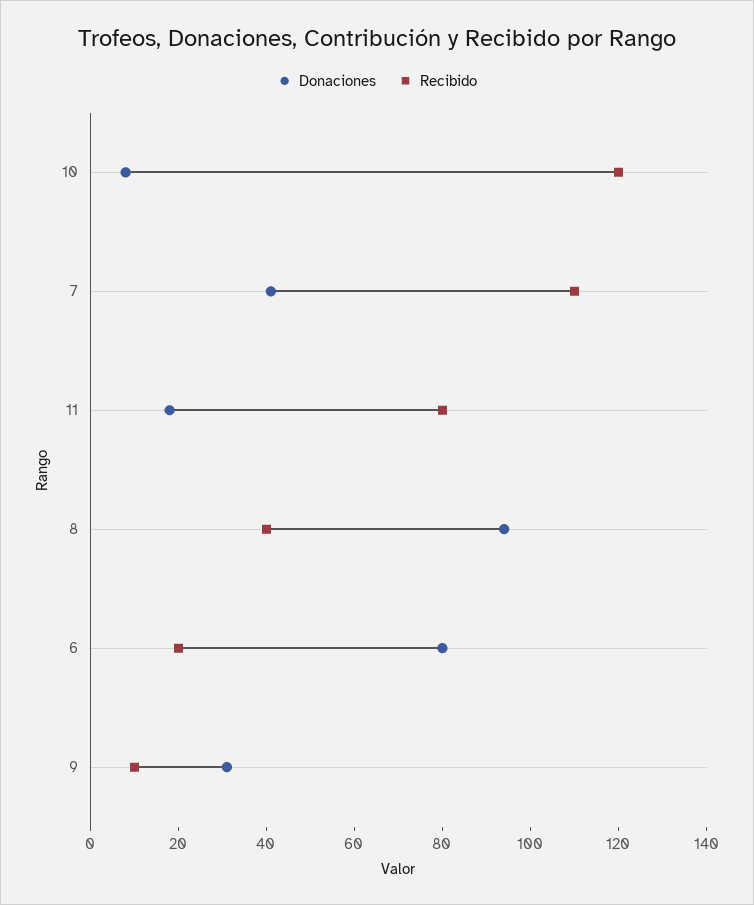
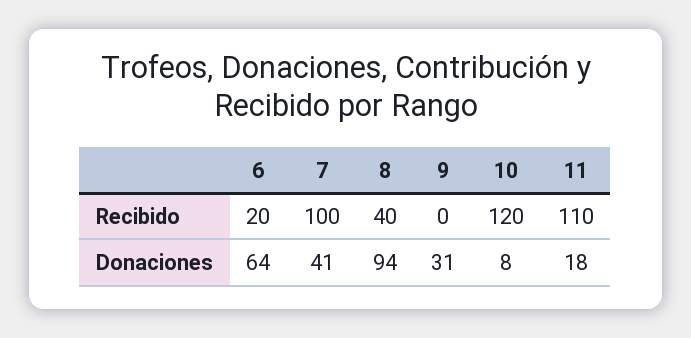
Recibido, 7: 110 -> 100
Recibido, 11: 80 -> 110
Donaciones, 6: 80 -> 64
Recibido, 9: 10 -> 0

